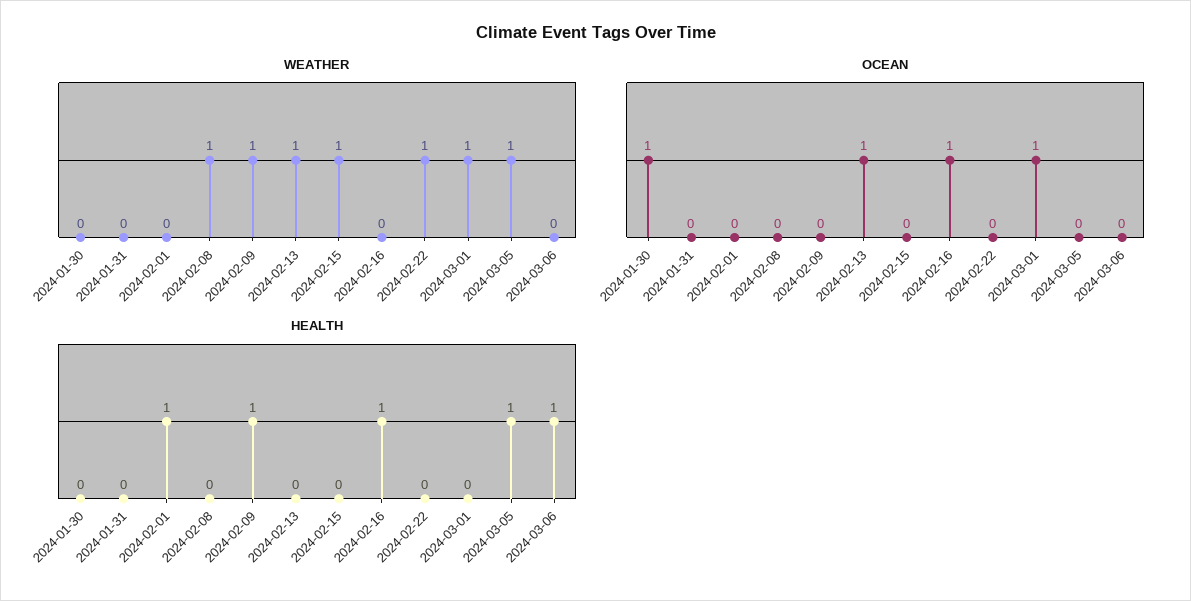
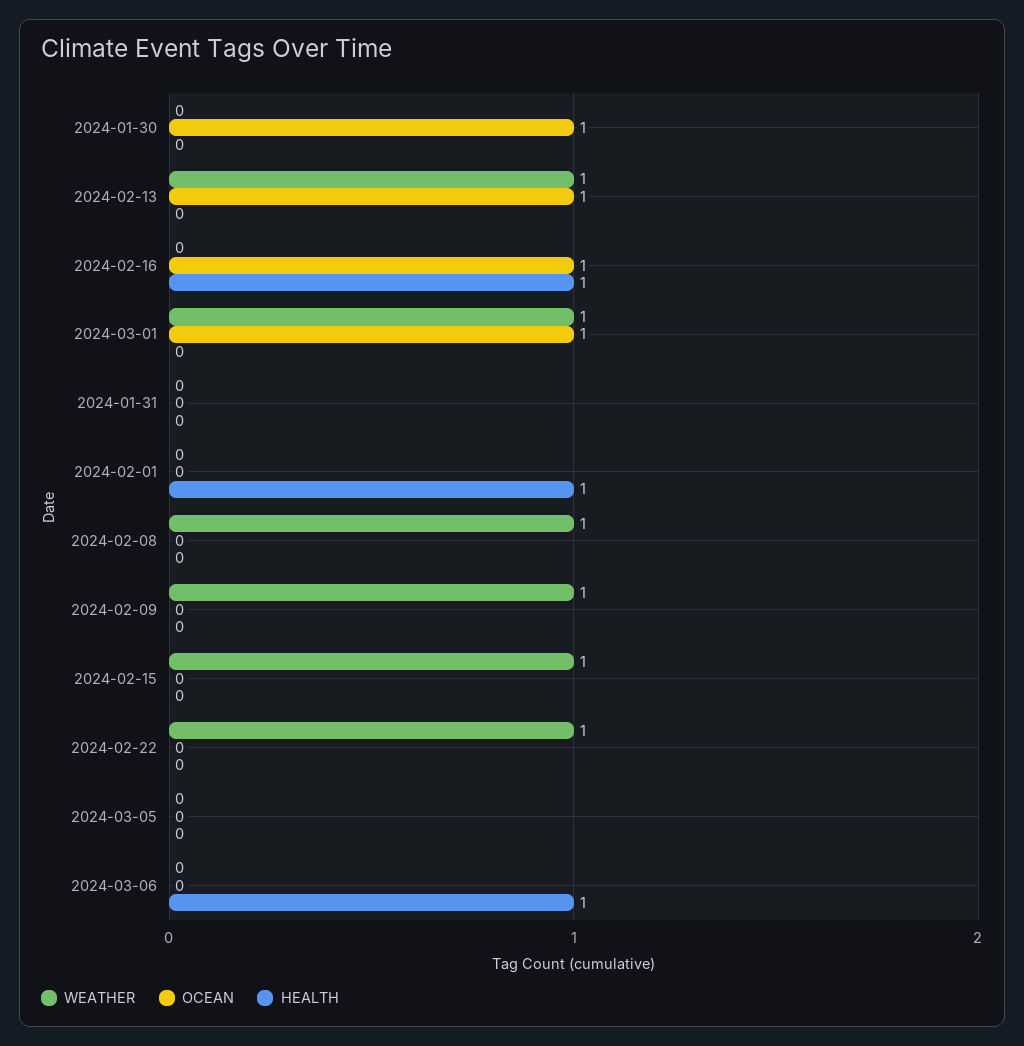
WEATHER, 2024-03-05: 1 -> 0
HEALTH, 2024-02-09: 1 -> 0
HEALTH, 2024-03-05: 1 -> 0

